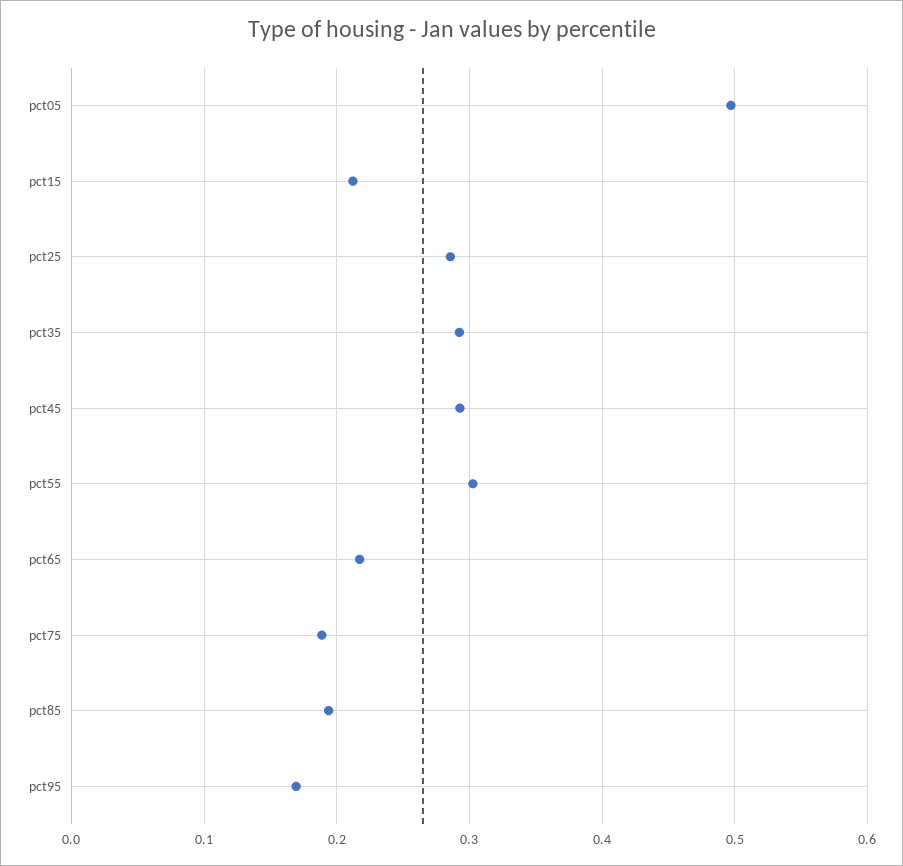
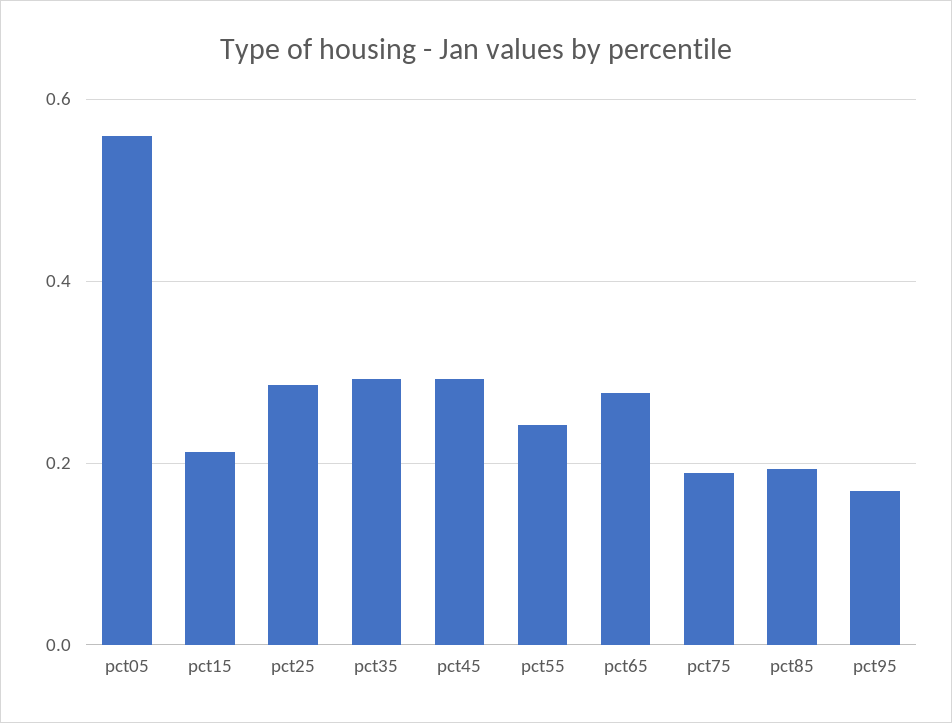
pct05: 0.5 -> 0.56
pct55: 0.3 -> 0.24
pct65: 0.22 -> 0.28

